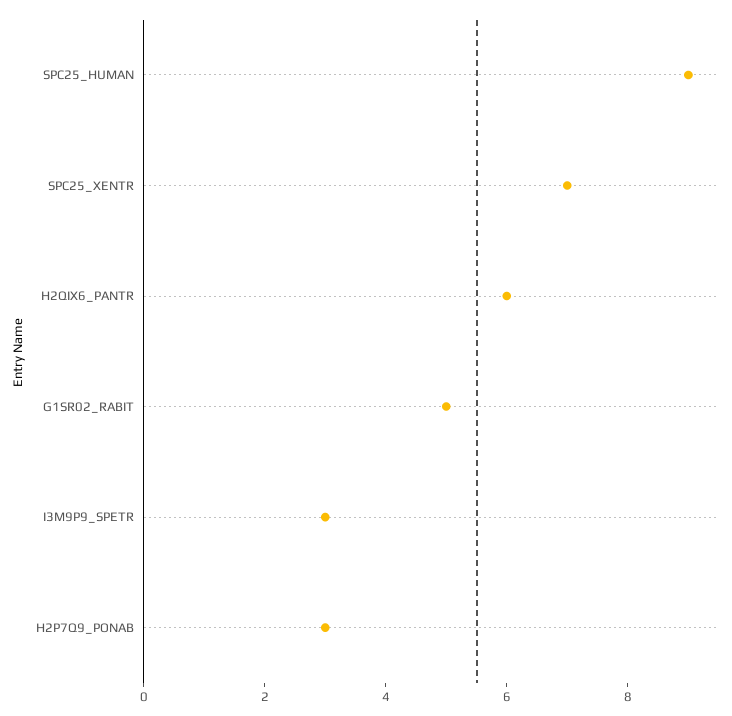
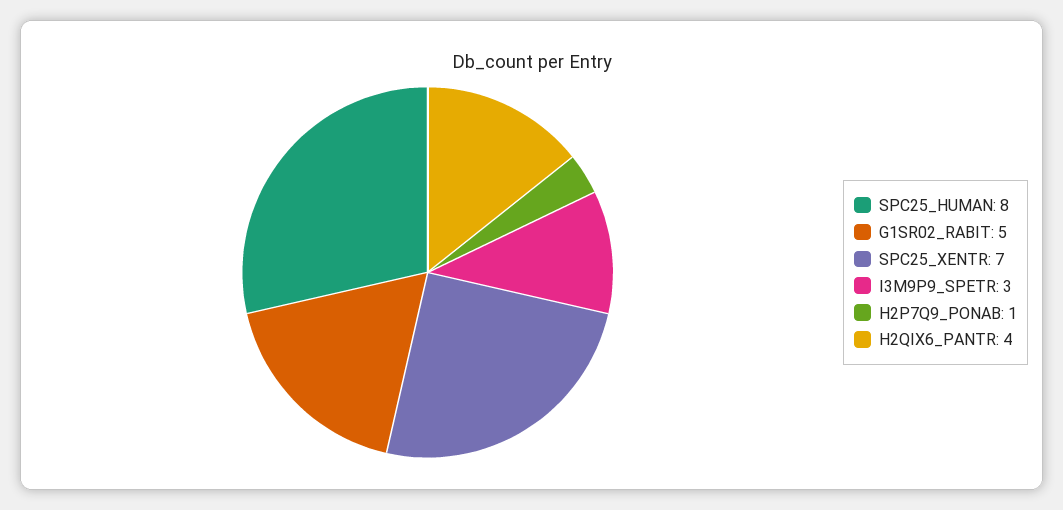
SPC25_HUMAN: 9 -> 8
H2QIX6_PANTR: 6 -> 4
H2P7Q9_PONAB: 3 -> 1

